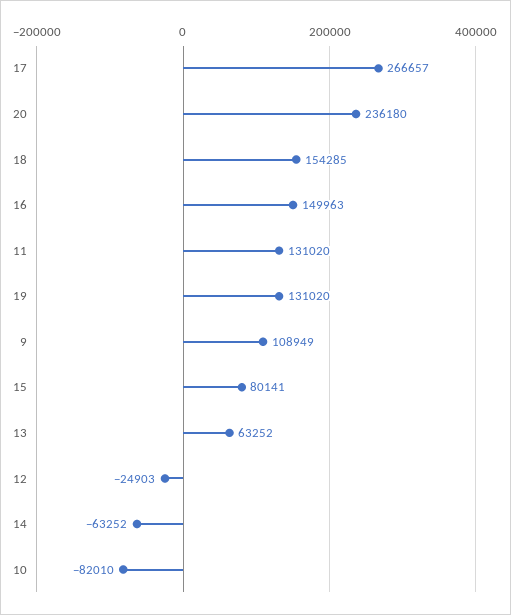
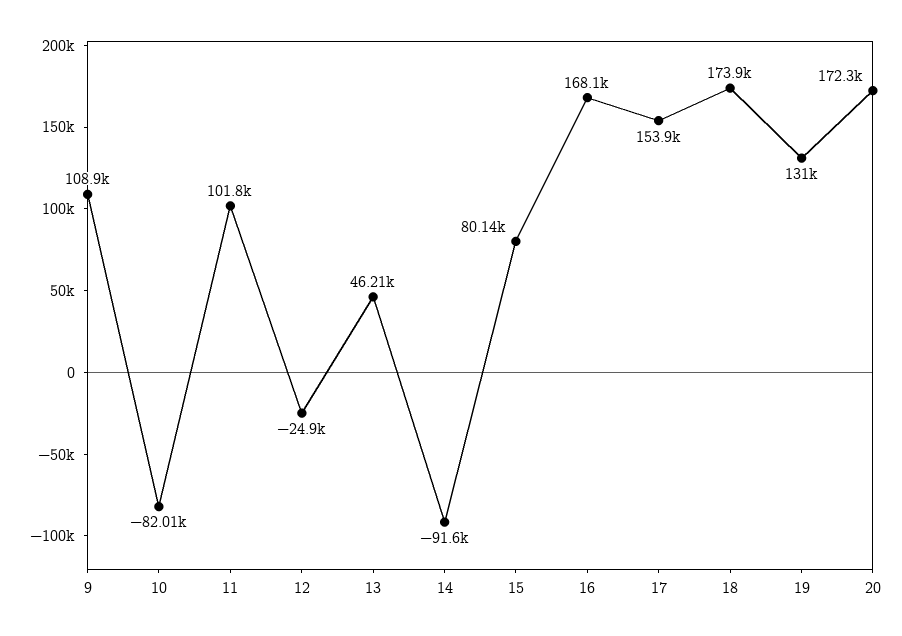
17: 266657 -> 153900
20: 236180 -> 172300
18: 154285 -> 173900
16: 149963 -> 168100
11: 131020 -> 101800
13: 63252 -> 46210
14: -63252 -> -91600

